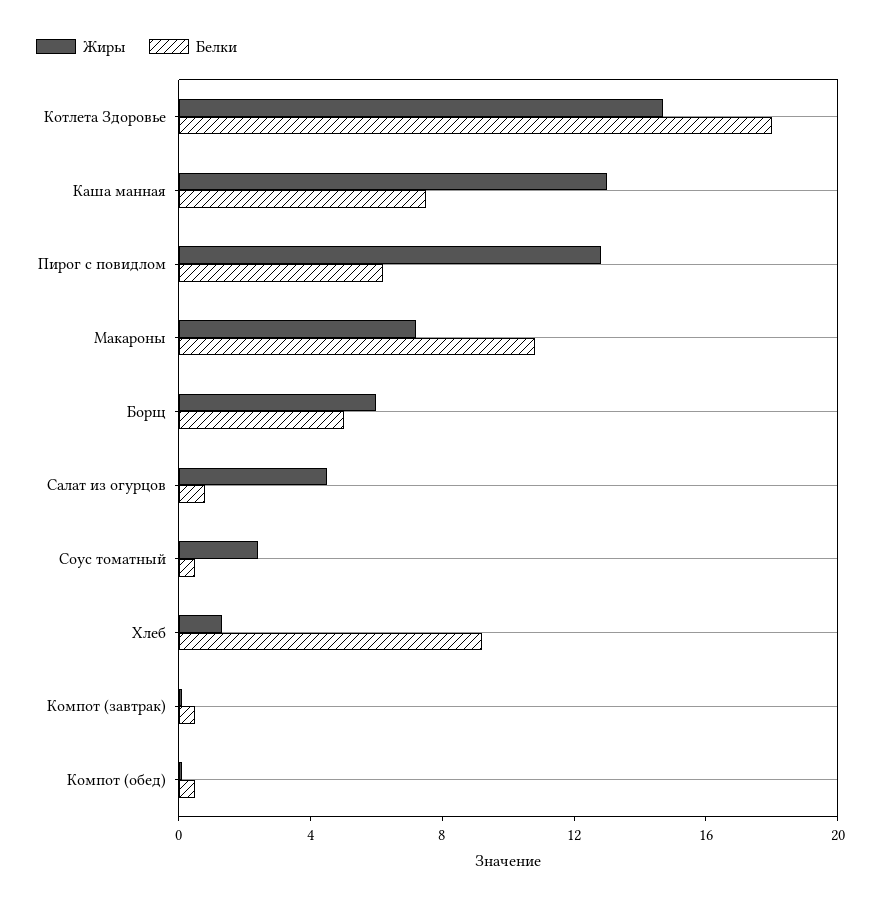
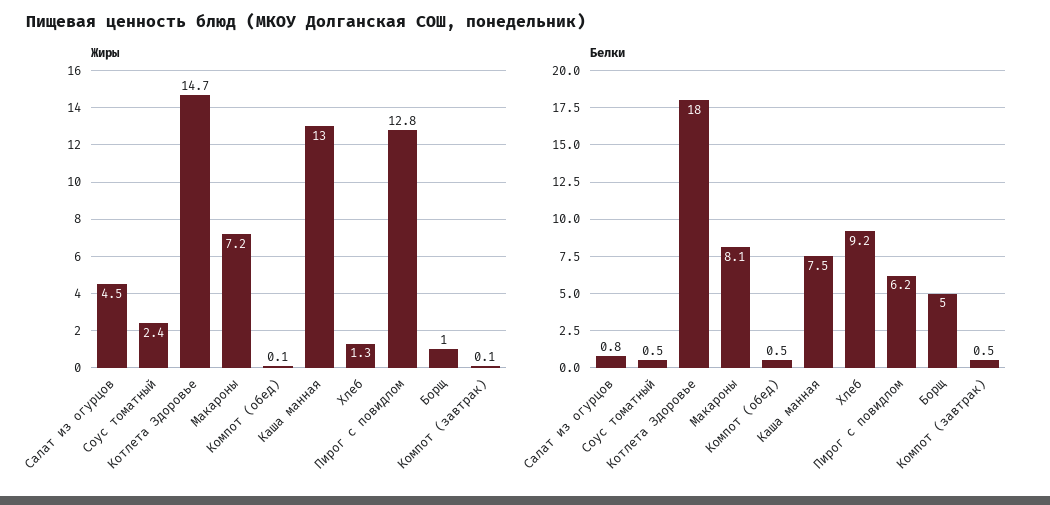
Белки, Макароны: 11 -> 8.1
Жиры, Борщ: 6 -> 1

